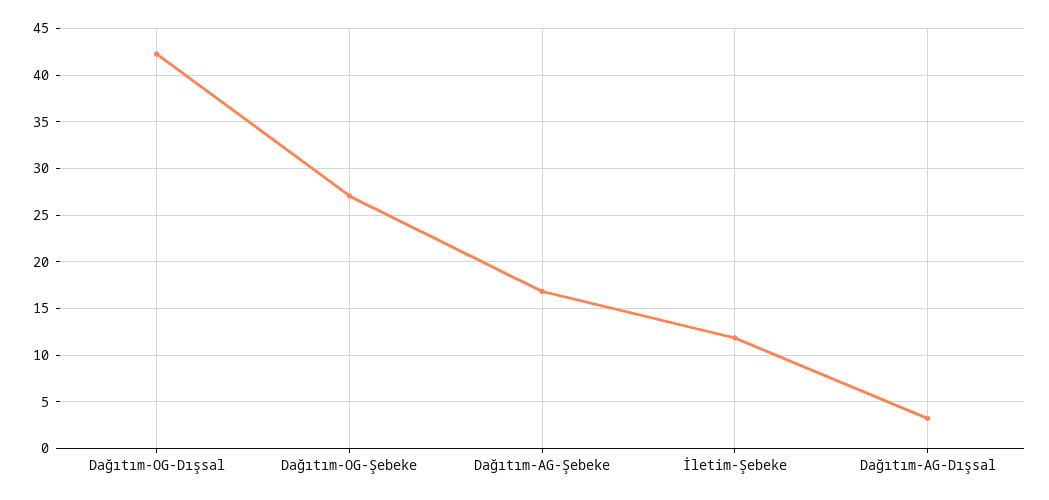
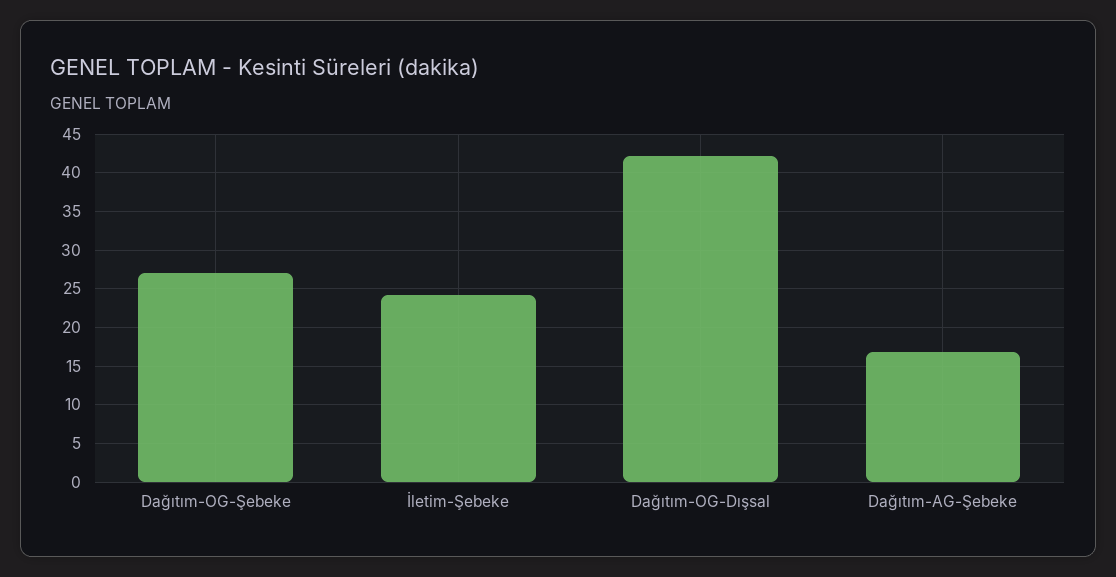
İletim-Şebeke: 12 -> 24
Dağıtım-AG-Dışsal: 3 -> none

